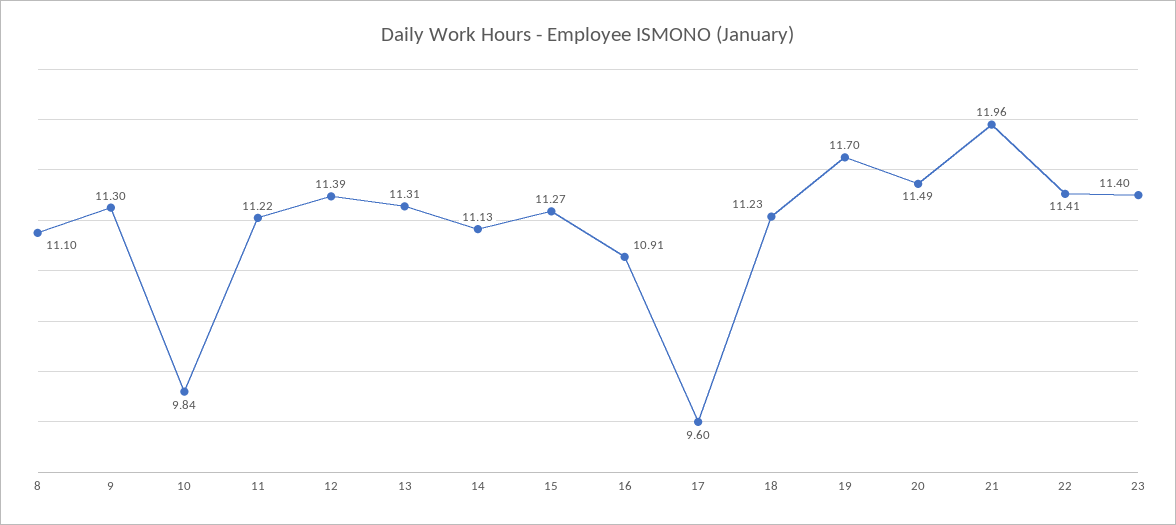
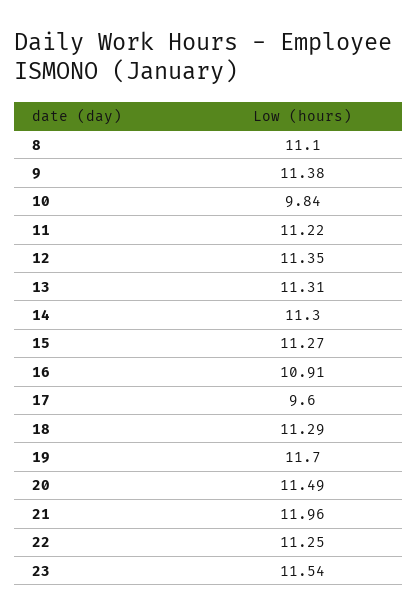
9: 11.3 -> 11.38
12: 11.39 -> 11.35
14: 11.13 -> 11.3
18: 11.23 -> 11.29
22: 11.41 -> 11.25
23: 11.4 -> 11.54

